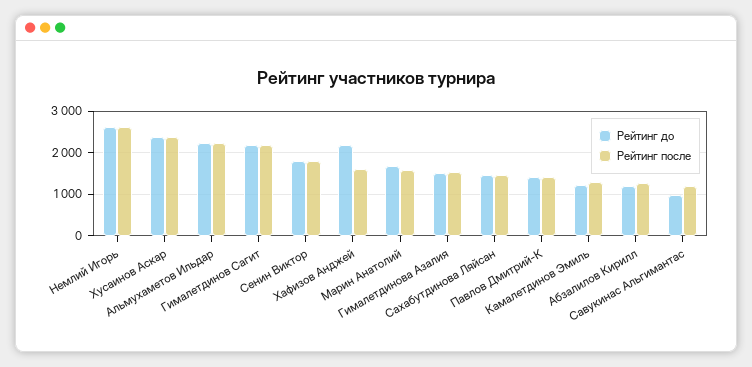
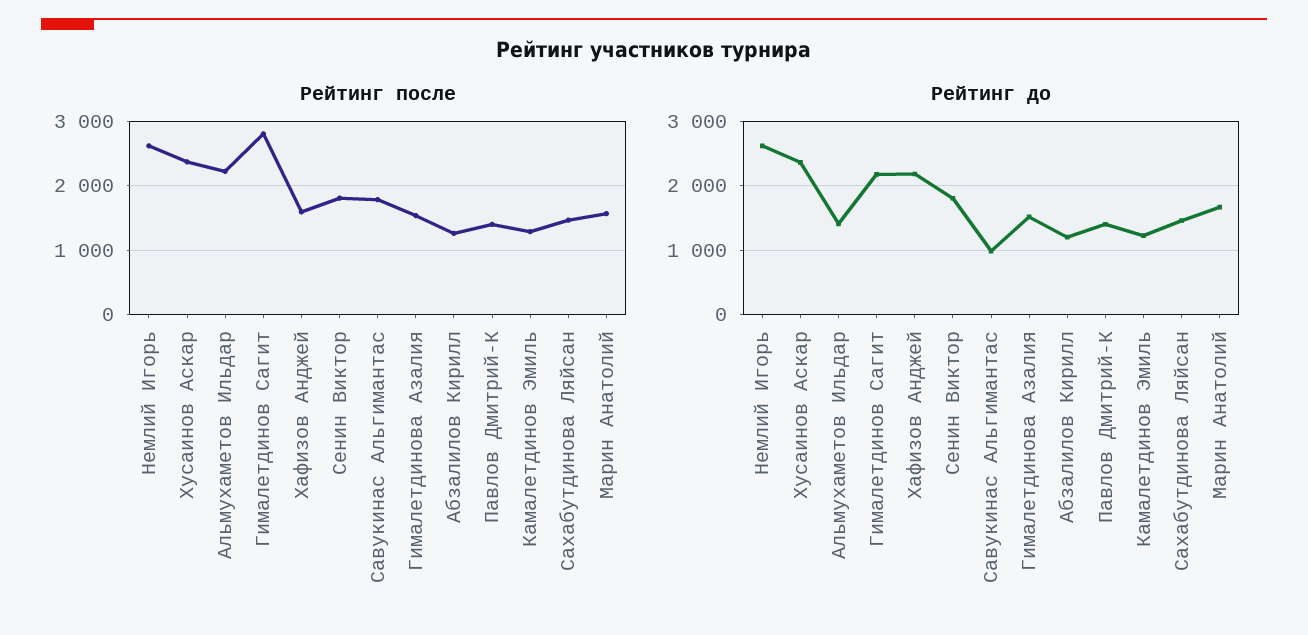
Рейтинг до, Альмухаметов Ильдар: 2200 -> 1400
Рейтинг после, Гималетдинов Сагит: 2200 -> 2800
Рейтинг после, Савукинас Альгимантас: 1200 -> 1800

